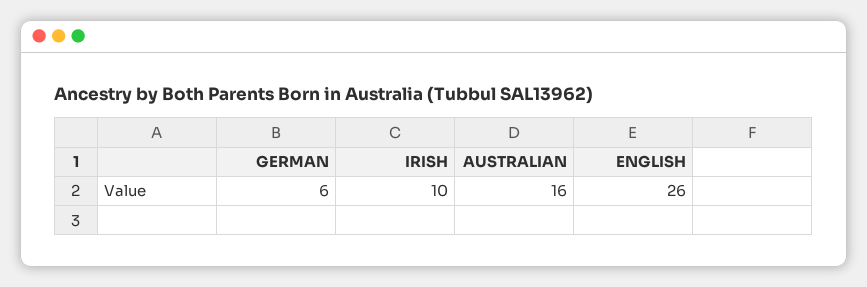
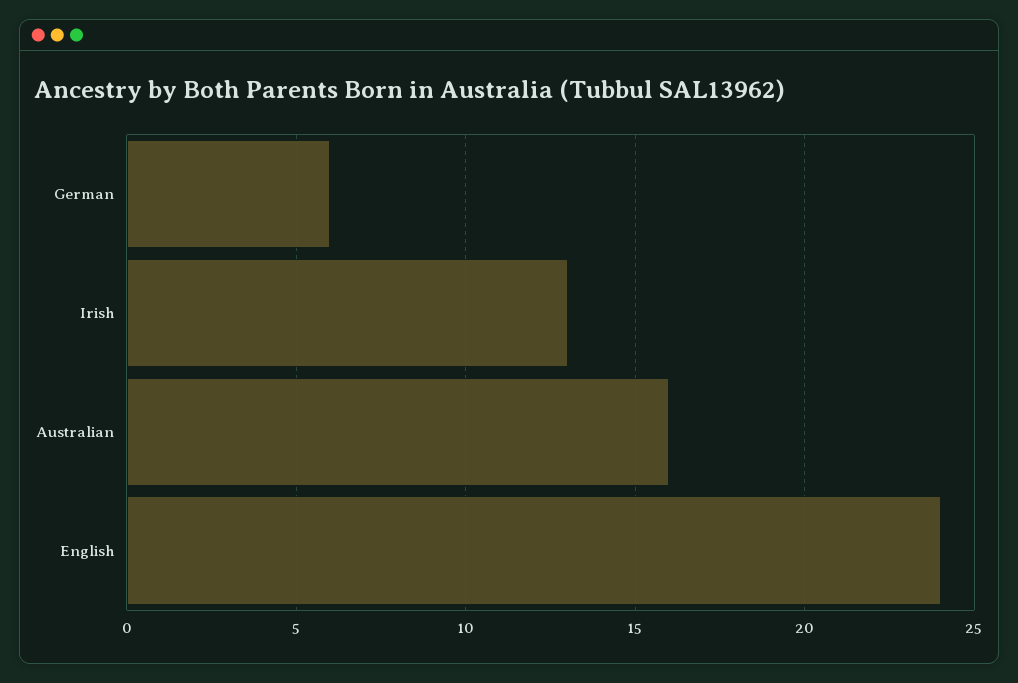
IRISH: 10 -> 13
ENGLISH: 26 -> 24

